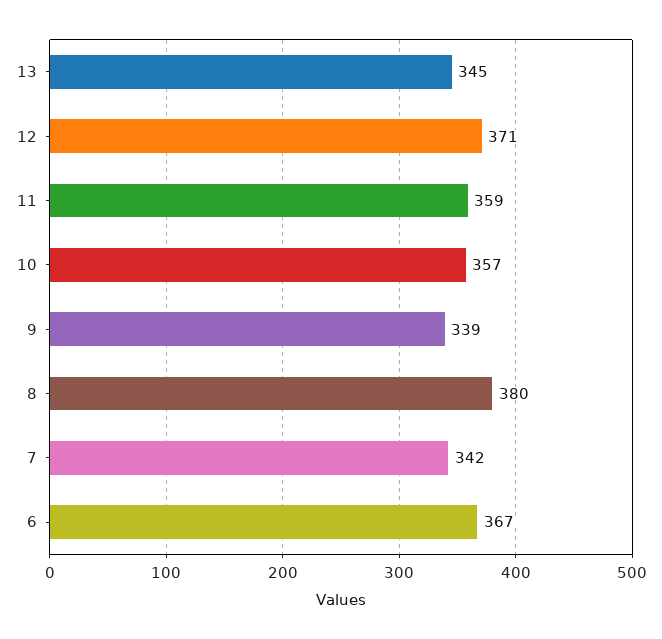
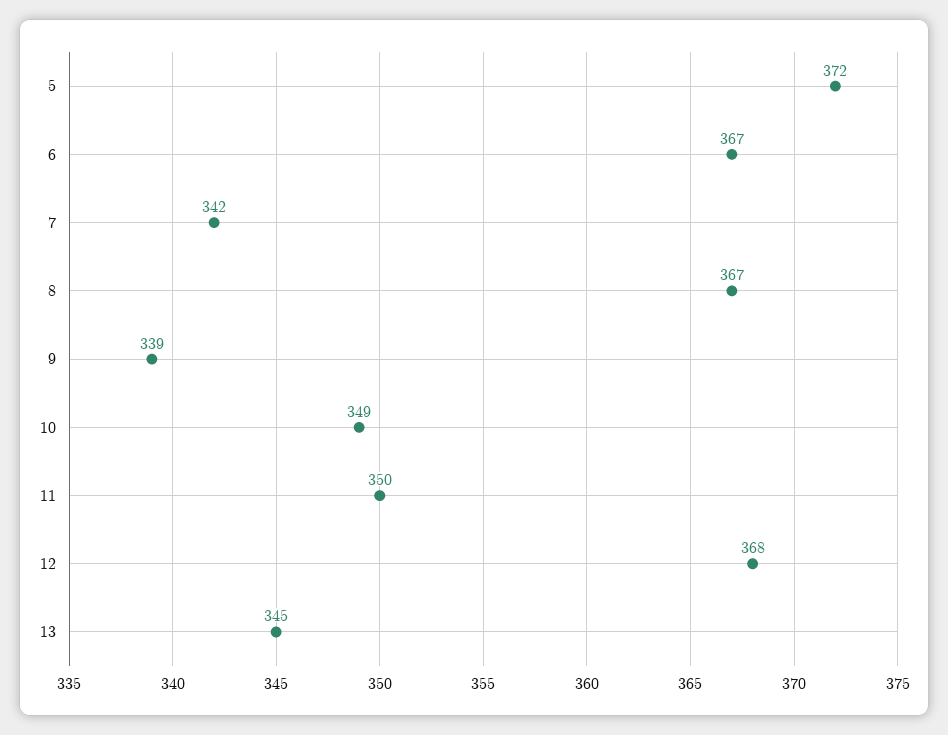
12: 371 -> 368
11: 359 -> 350
10: 357 -> 349
8: 380 -> 367
5: none -> 372

